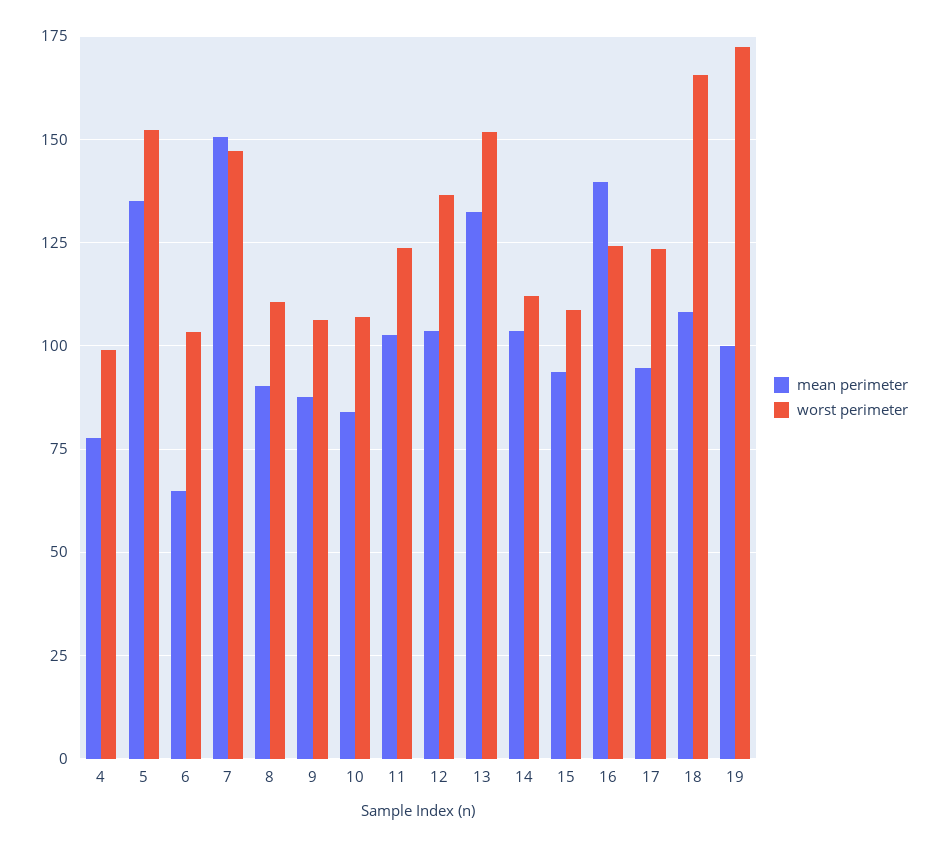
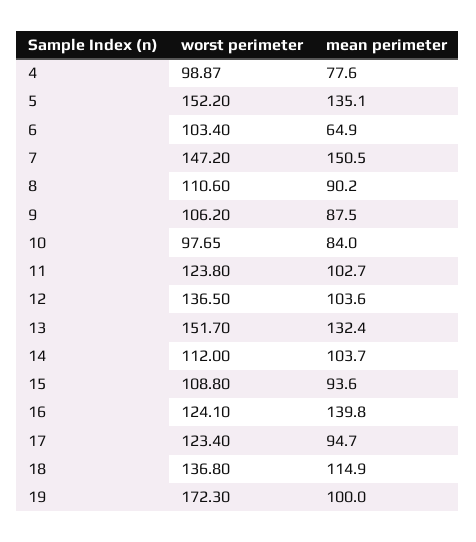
worst perimeter, 10: 107.5 -> 97.65
mean perimeter, 18: 107.5 -> 114.9
worst perimeter, 18: 165 -> 136.8

